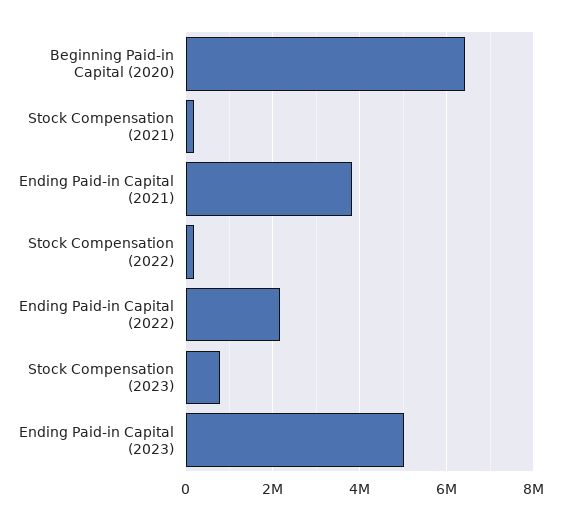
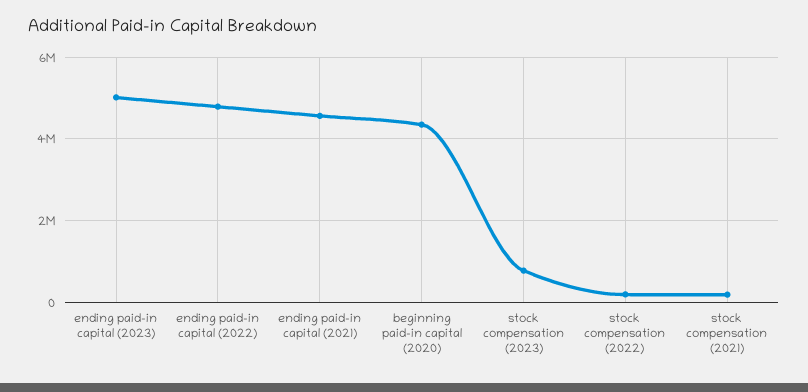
Beginning Paid-in Capital (2020): 6400000 -> 4400000
Ending Paid-in Capital (2021): 3800000 -> 4600000
Ending Paid-in Capital (2022): 2200000 -> 4800000

